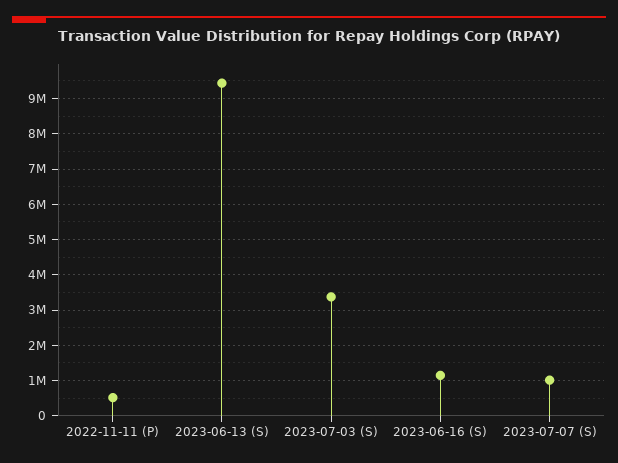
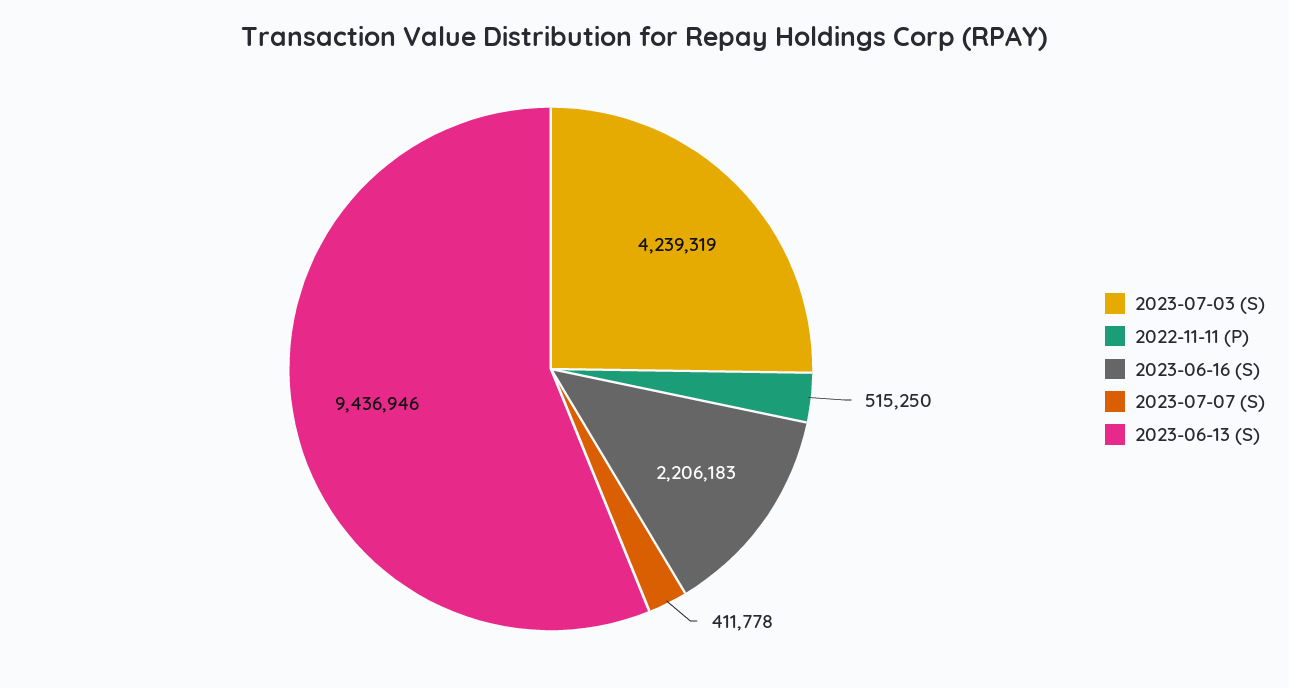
2023-07-03 (S): 3400000 -> 4239319
2023-06-16 (S): 1200000 -> 2206183
2023-07-07 (S): 1000000 -> 411778

